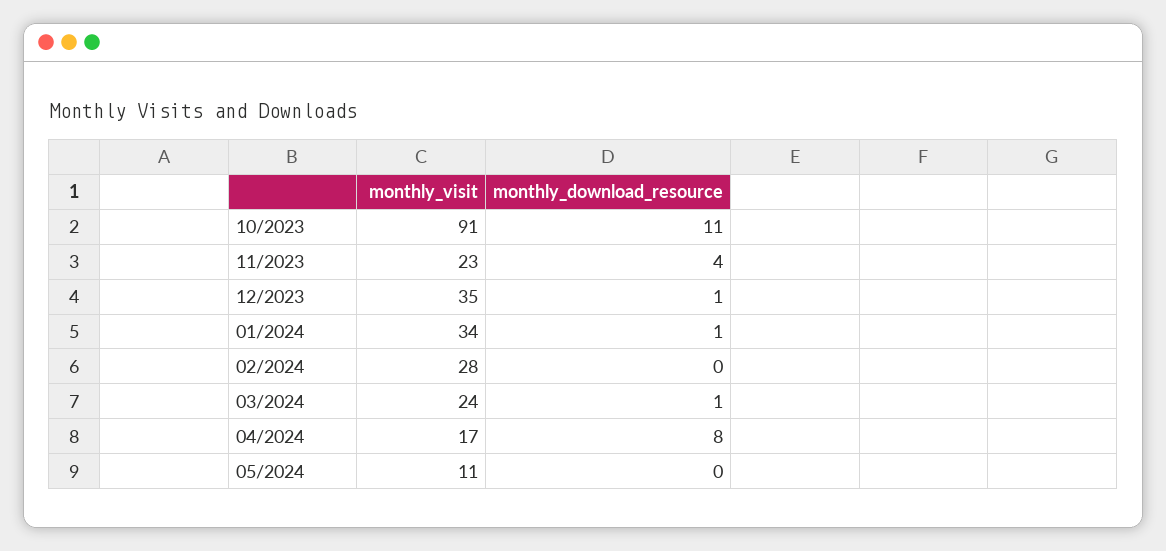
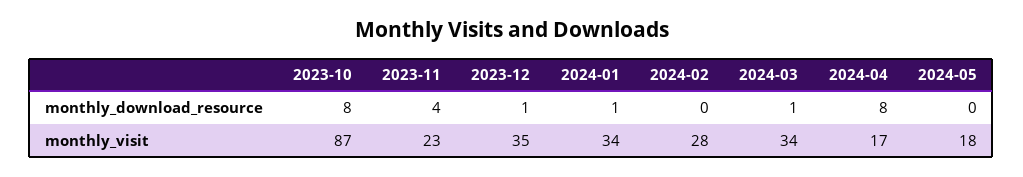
monthly_visit, 10/2023: 91 -> 87
monthly_download_resource, 10/2023: 11 -> 8
monthly_visit, 03/2024: 24 -> 34
monthly_visit, 05/2024: 11 -> 18

